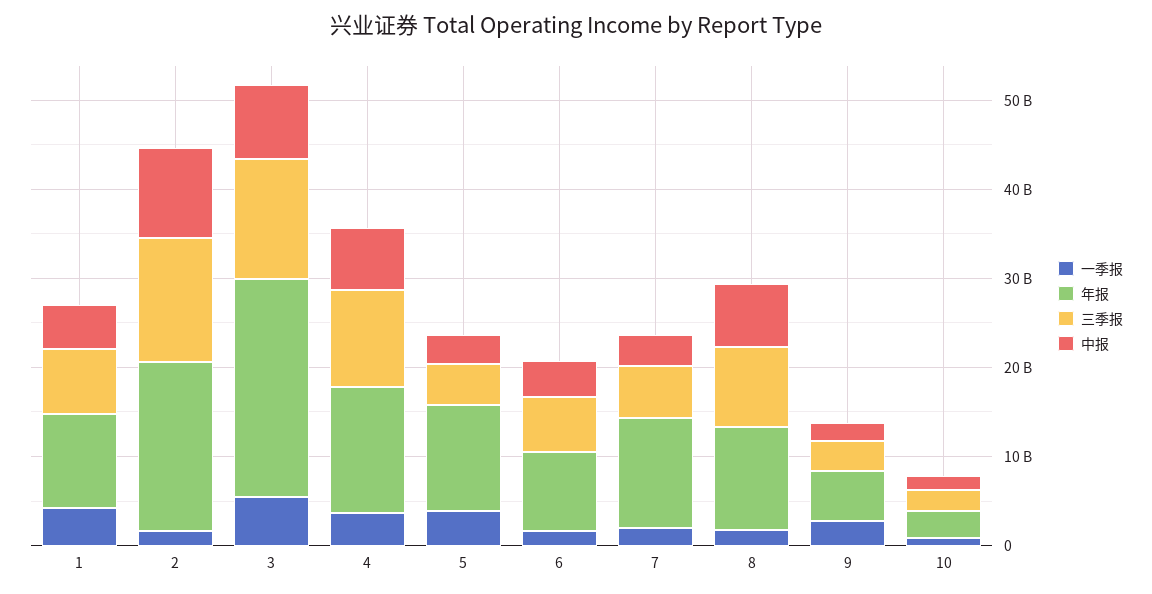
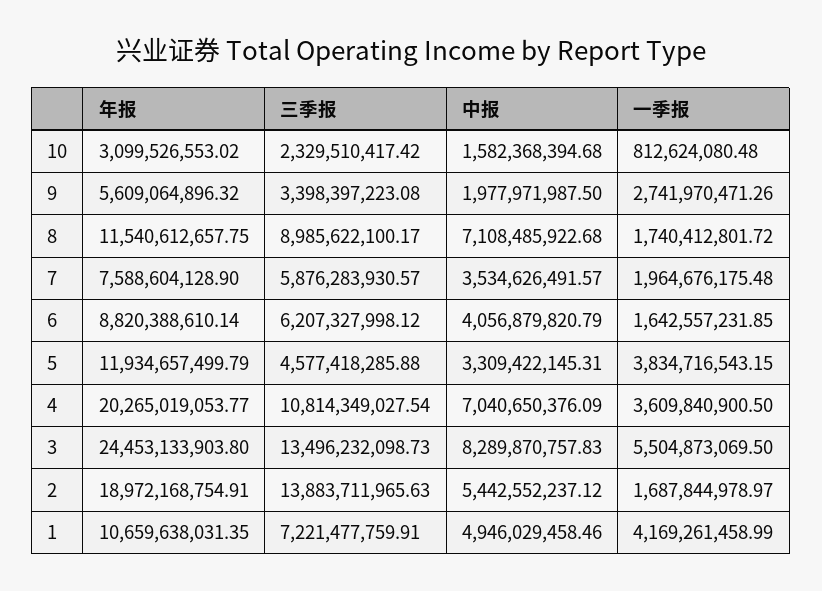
中报, 2: 10000000000 -> 5442552237.12
年报, 4: 14000000000 -> 20265019053.77
年报, 7: 12000000000 -> 7588604128.9

